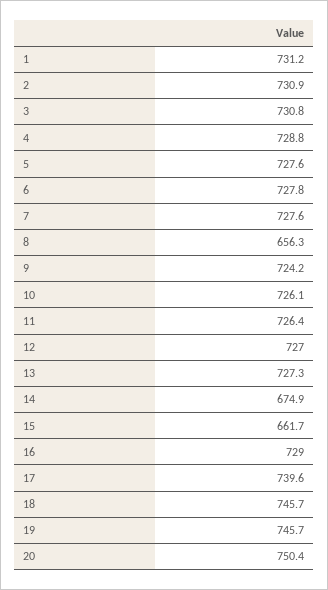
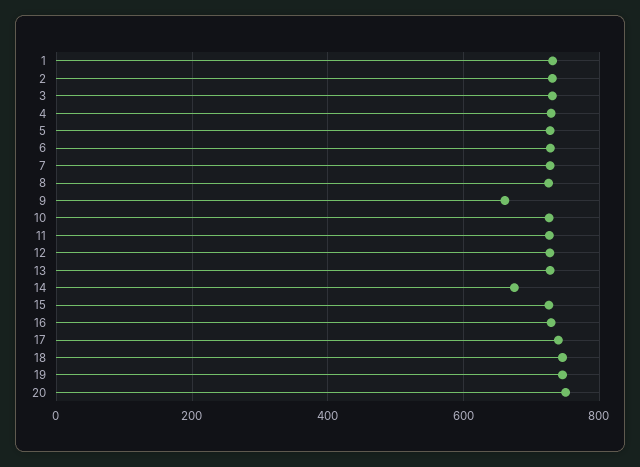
8: 656.3 -> 720
9: 724.2 -> 660
15: 661.7 -> 720

